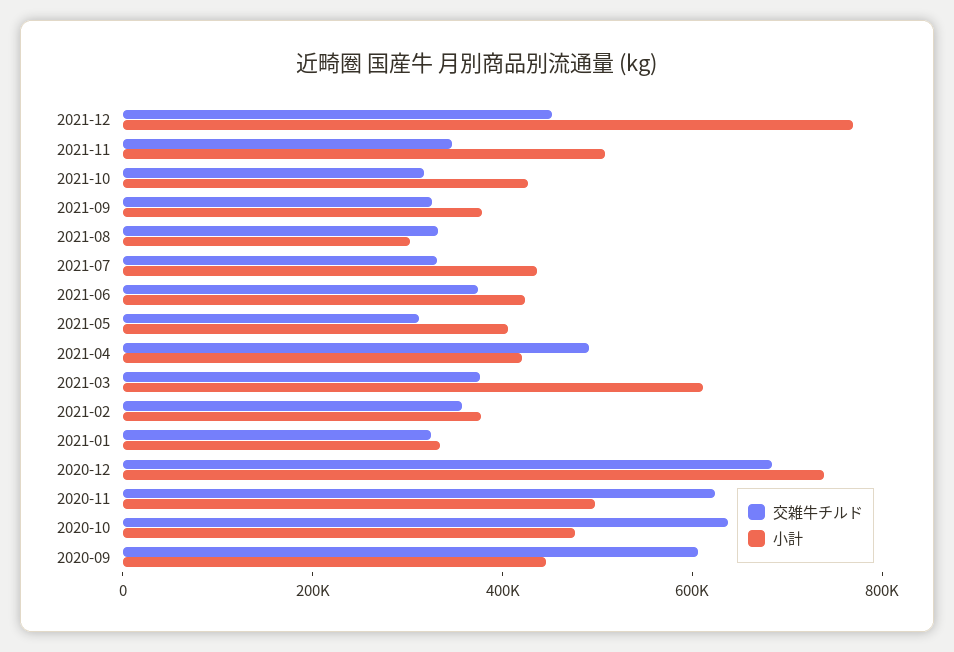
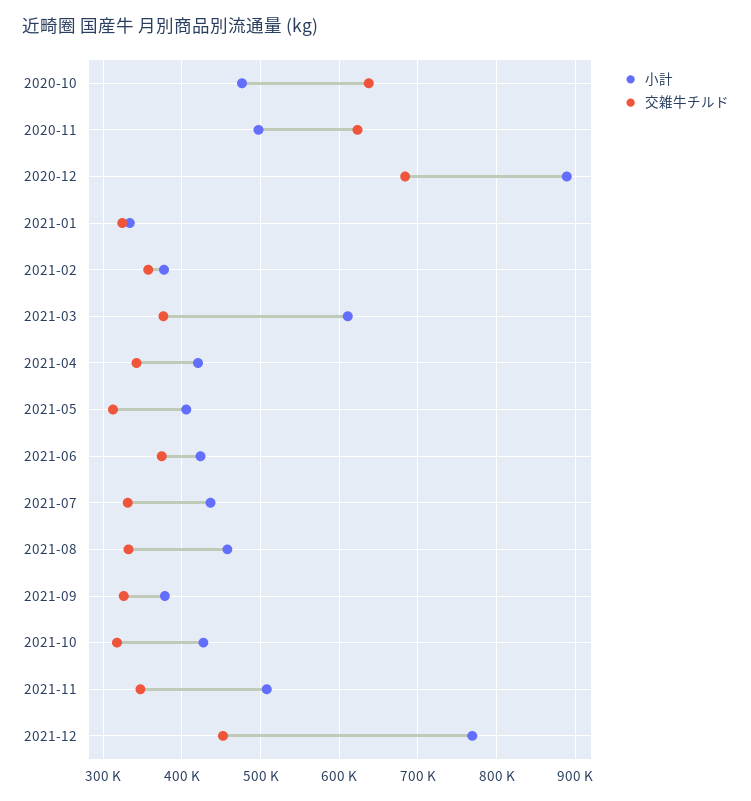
小計, 2021-08: 300000 -> 460000
交雑牛チルド, 2021-04: 500000 -> 340000
小計, 2020-12: 750000 -> 890000
交雑牛チルド, 2020-09: 600000 -> none
小計, 2020-09: 450000 -> none

